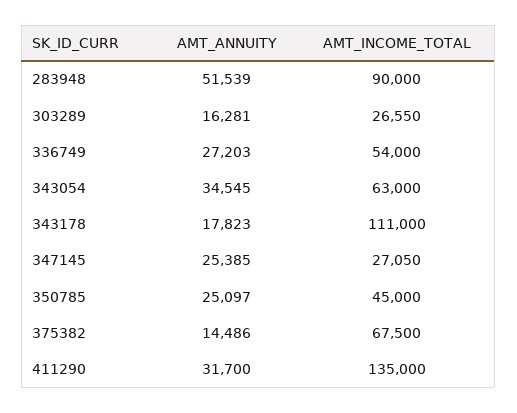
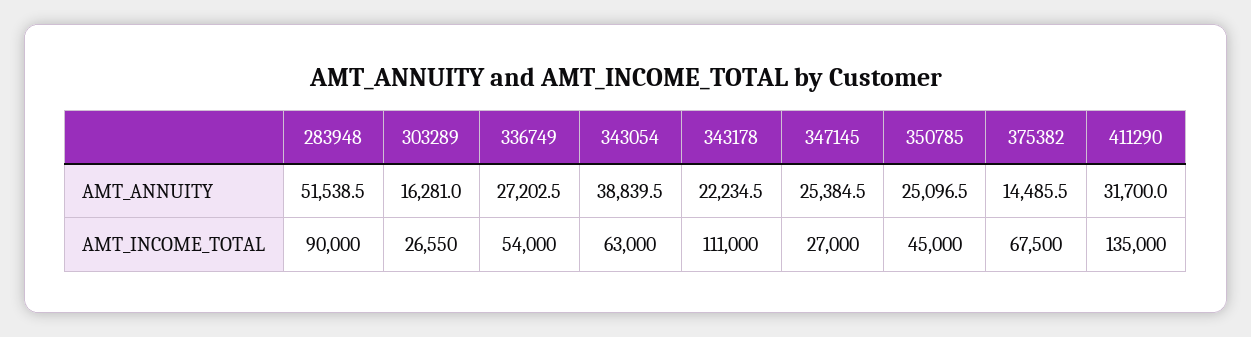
AMT_ANNUITY, 343054: 34545 -> 38839.5
AMT_ANNUITY, 343178: 17823 -> 22234.5
AMT_INCOME_TOTAL, 347145: 27050 -> 27000

